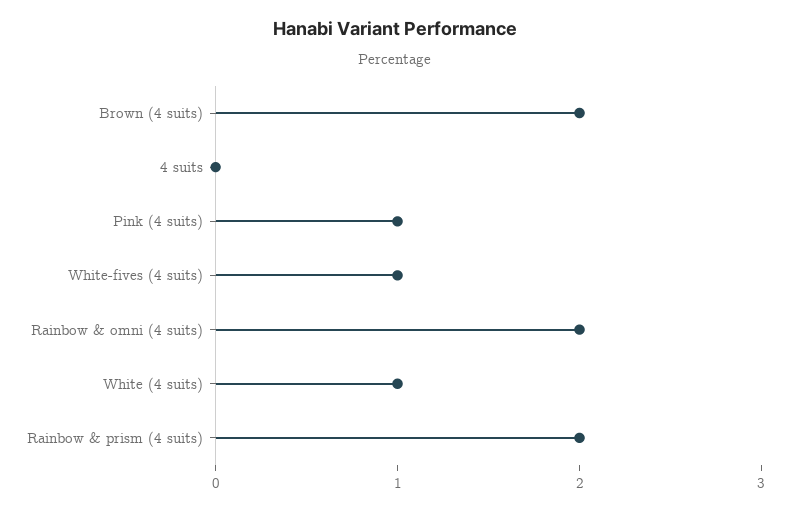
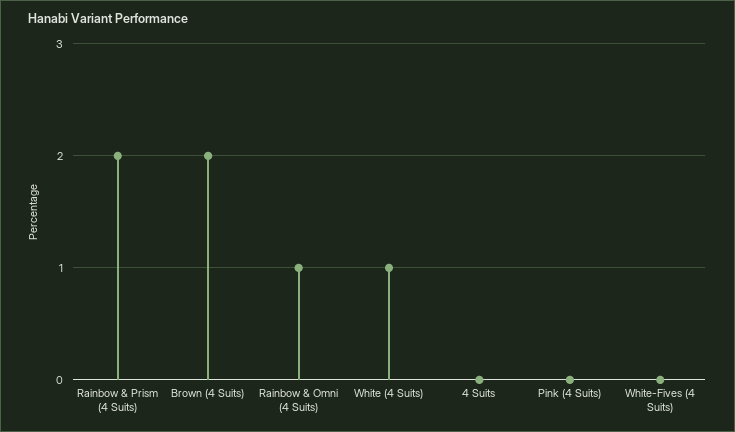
Pink (4 suits): 1 -> 0
White-fives (4 suits): 1 -> 0
Rainbow & omni (4 suits): 2 -> 1

